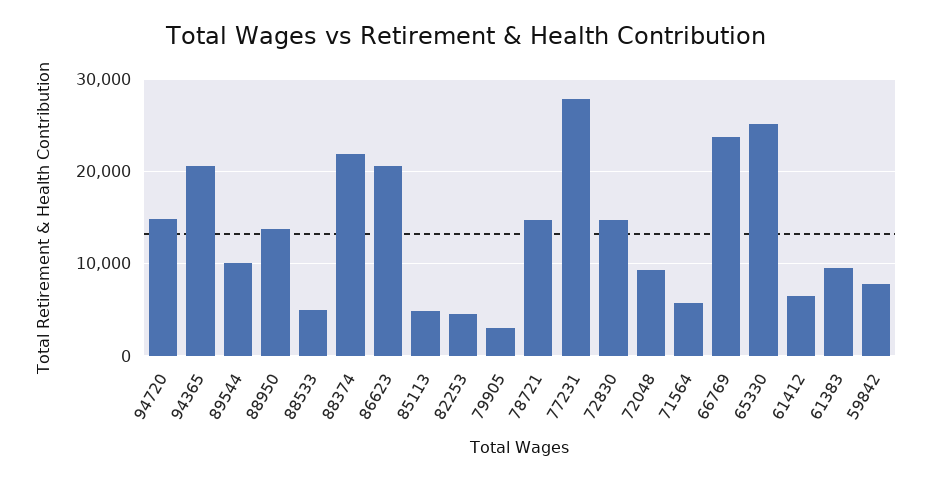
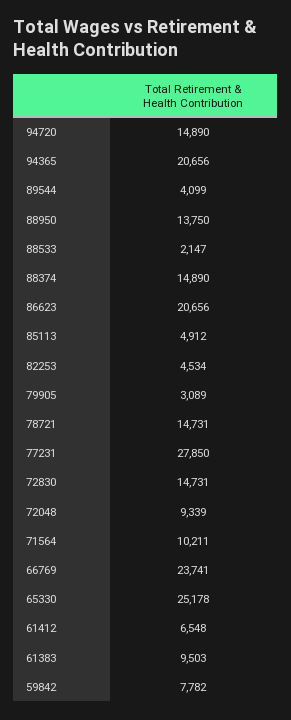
89544: 10000 -> 4099
88533: 5000 -> 2147
88374: 22000 -> 14890
71564: 6000 -> 10211

